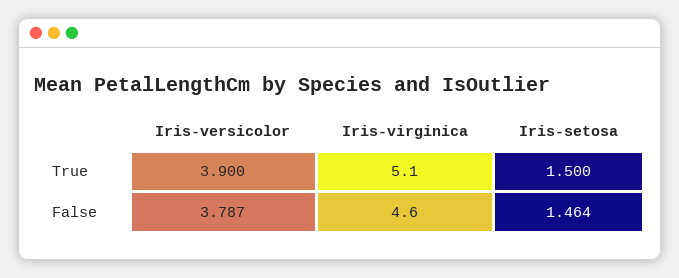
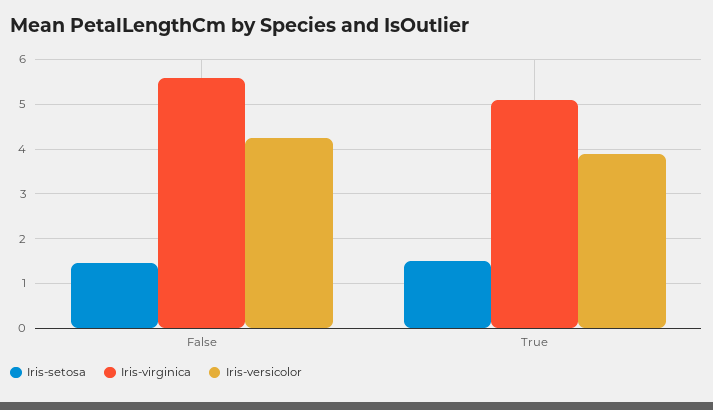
Iris-versicolor, False: 3.787 -> 4.2
Iris-virginica, False: 4.6 -> 5.6

